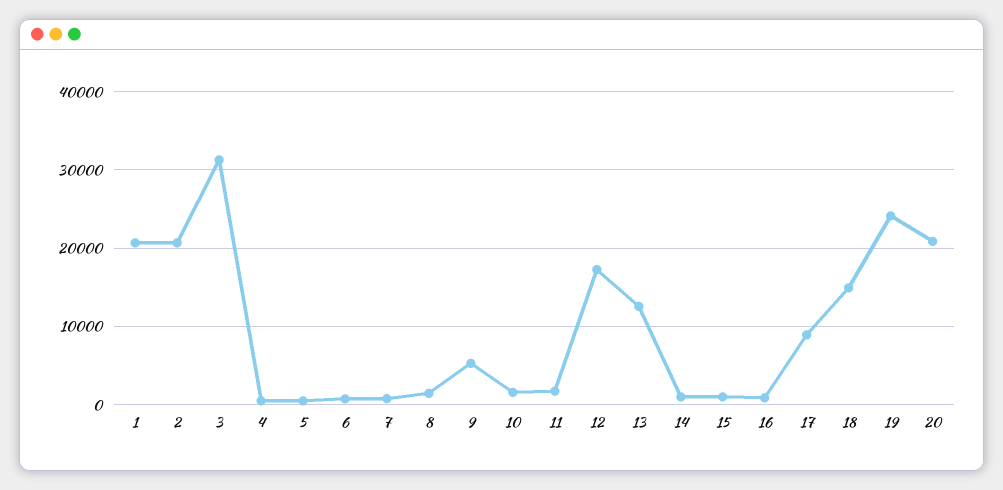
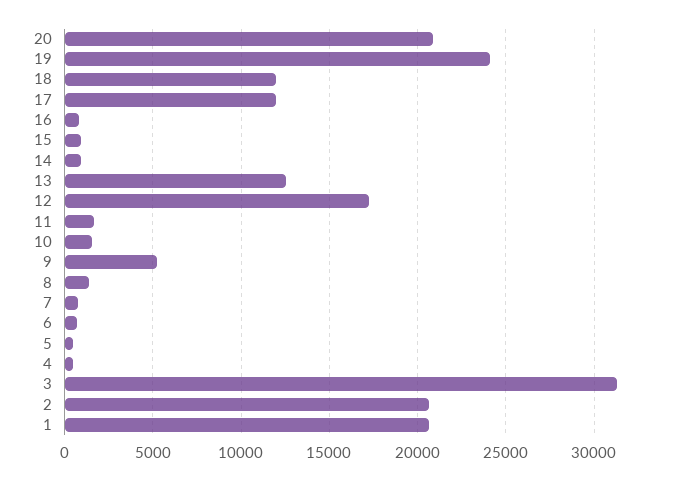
17: 9000 -> 12000
18: 15000 -> 12000

